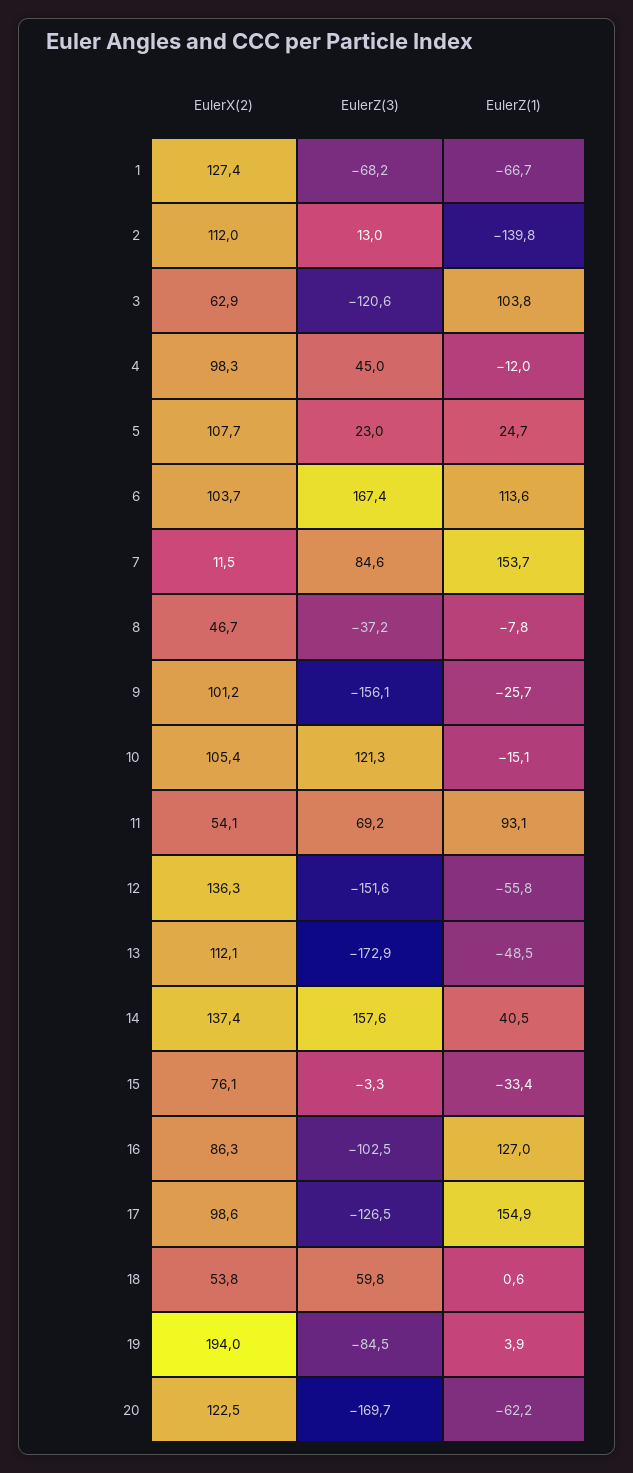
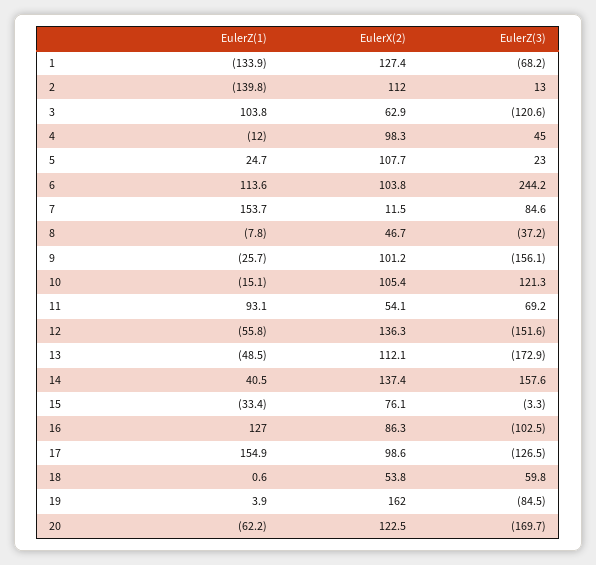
EulerZ(1), 1: -66.7 -> -133.9
EulerX(2), 6: 103.7 -> 103.8
EulerZ(3), 6: 167.4 -> 244.2
EulerX(2), 19: 194 -> 162

